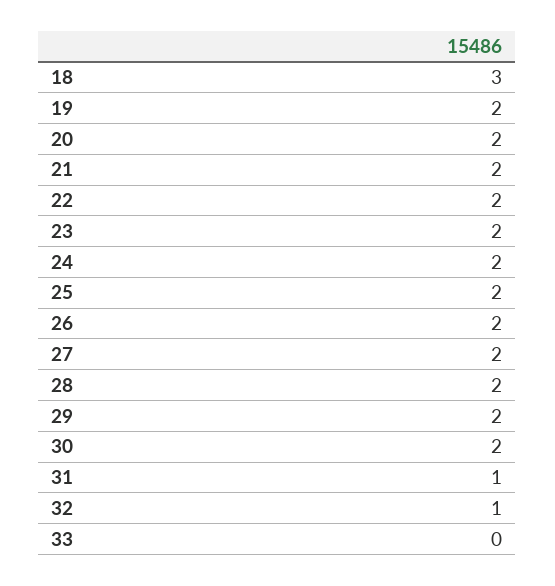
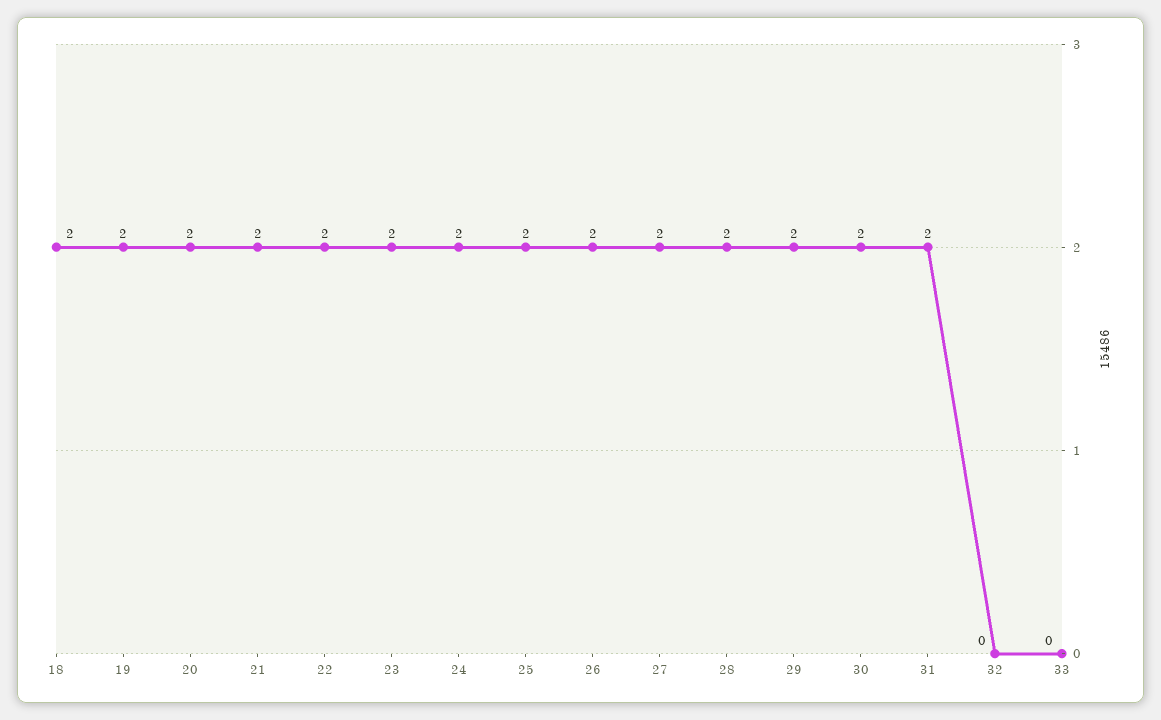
18: 3 -> 2
31: 1 -> 2
32: 1 -> 0

